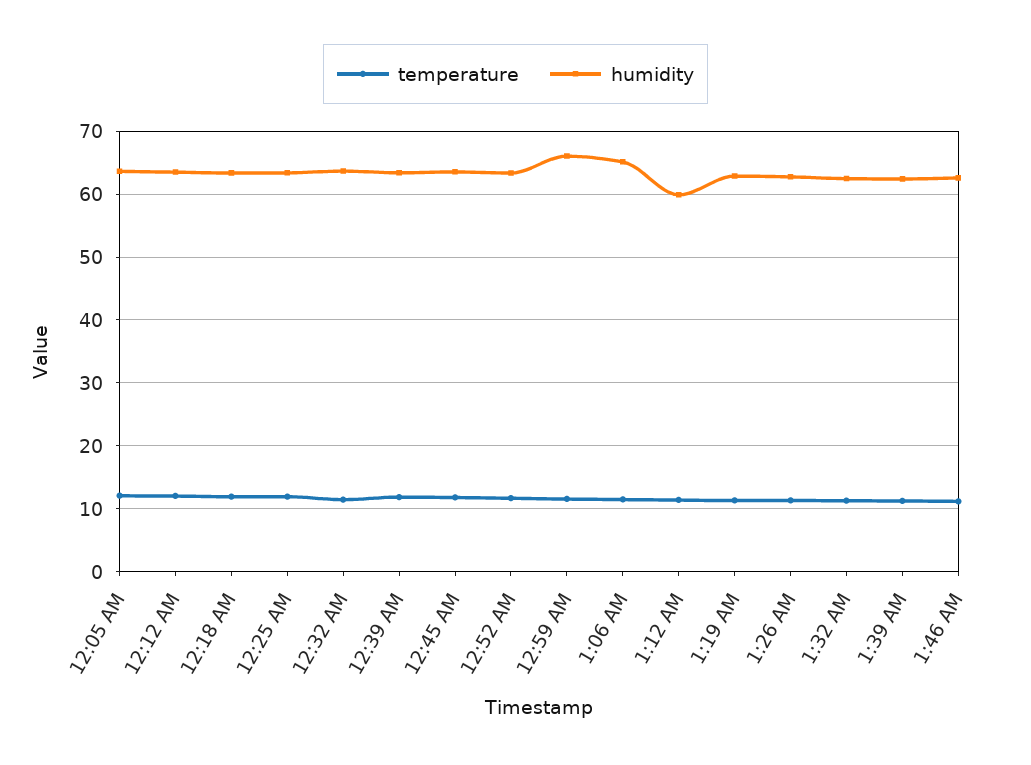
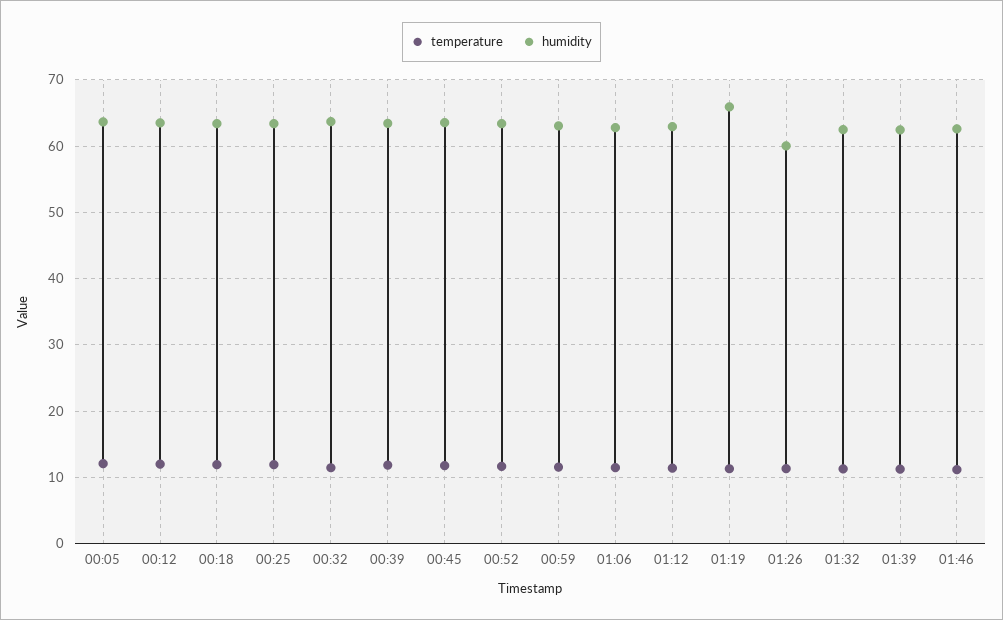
humidity, 12:59 AM: 66 -> 63
humidity, 1:06 AM: 65 -> 63
humidity, 1:12 AM: 60 -> 63
humidity, 1:19 AM: 63 -> 66
humidity, 1:26 AM: 63 -> 60

